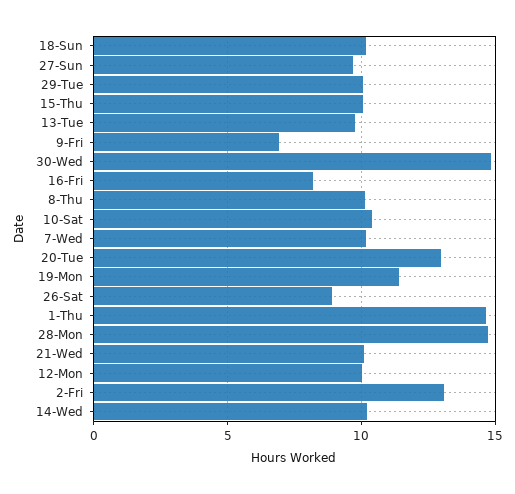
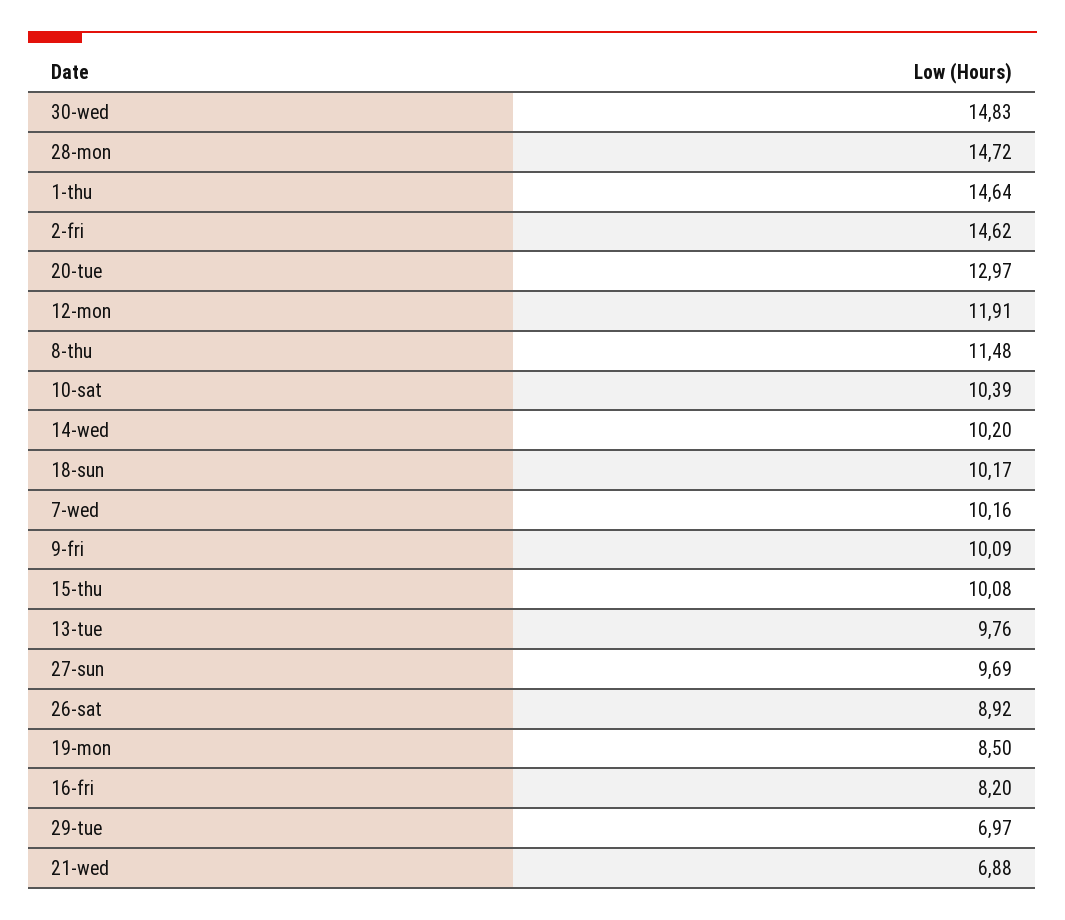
29-Tue: 10 -> 6.97
9-Fri: 7 -> 10.09
8-Thu: 10 -> 11.48
19-Mon: 11.5 -> 8.5
21-Wed: 10 -> 6.88
12-Mon: 10 -> 11.91
2-Fri: 13 -> 14.62

